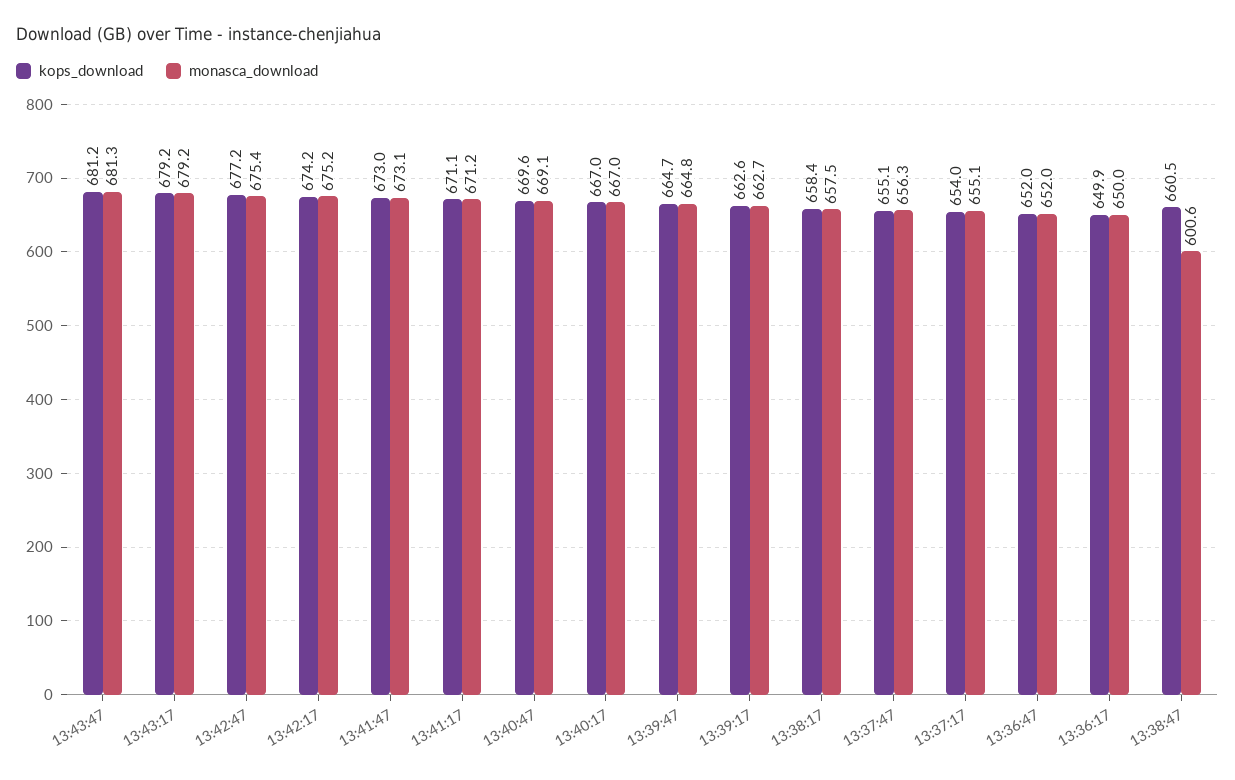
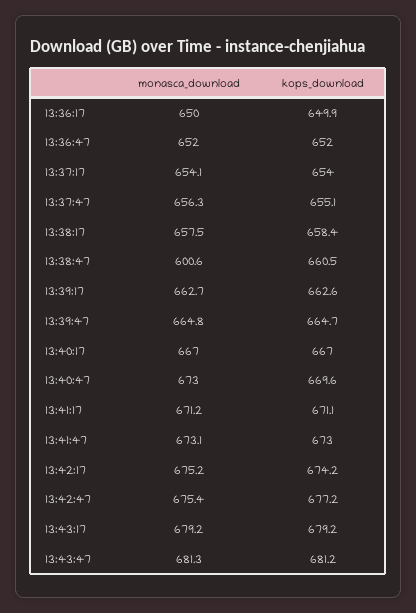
monasca_download, 13:40:47: 669.1 -> 673
monasca_download, 13:37:17: 655.1 -> 654.1

